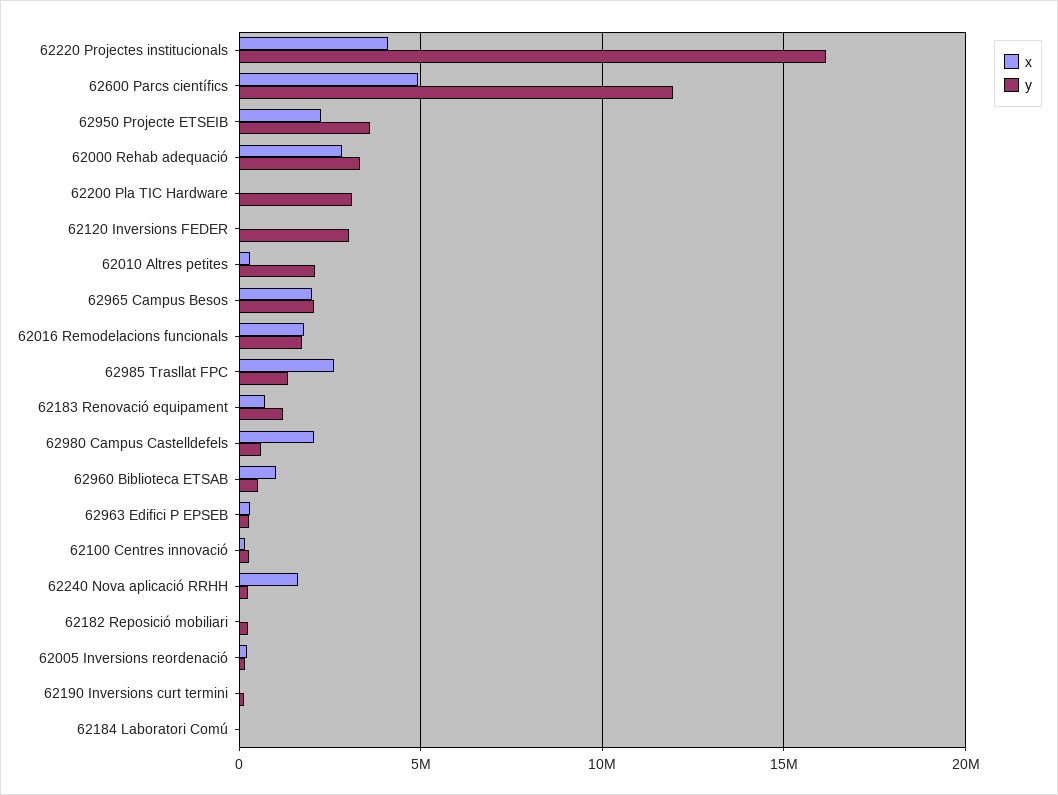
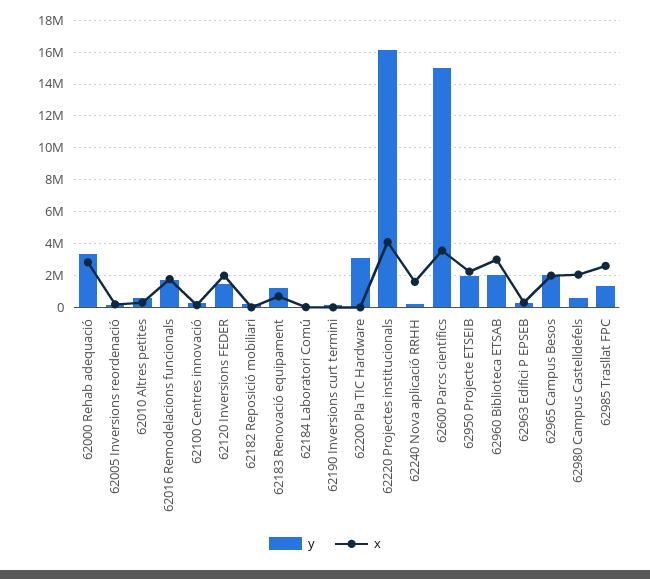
x, 62600 Parcs científics: 5000000 -> 3500000
y, 62600 Parcs científics: 12000000 -> 15000000
y, 62950 Projecte ETSEIB: 3500000 -> 2000000
x, 62120 Inversions FEDER: 0 -> 2000000
y, 62120 Inversions FEDER: 3000000 -> 1500000
y, 62010 Altres petites: 2000000 -> 500000
x, 62960 Biblioteca ETSAB: 1000000 -> 3000000
y, 62960 Biblioteca ETSAB: 500000 -> 2000000

